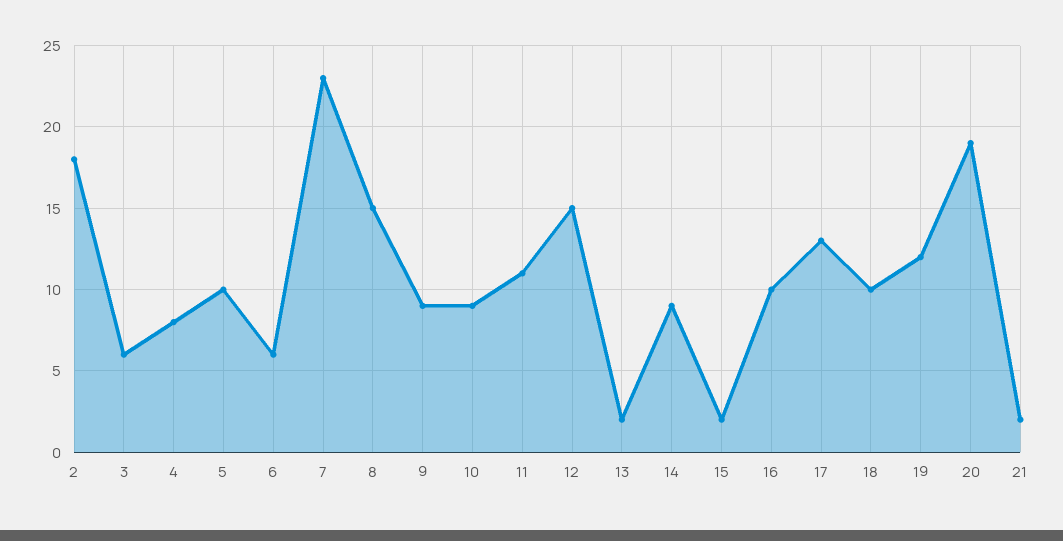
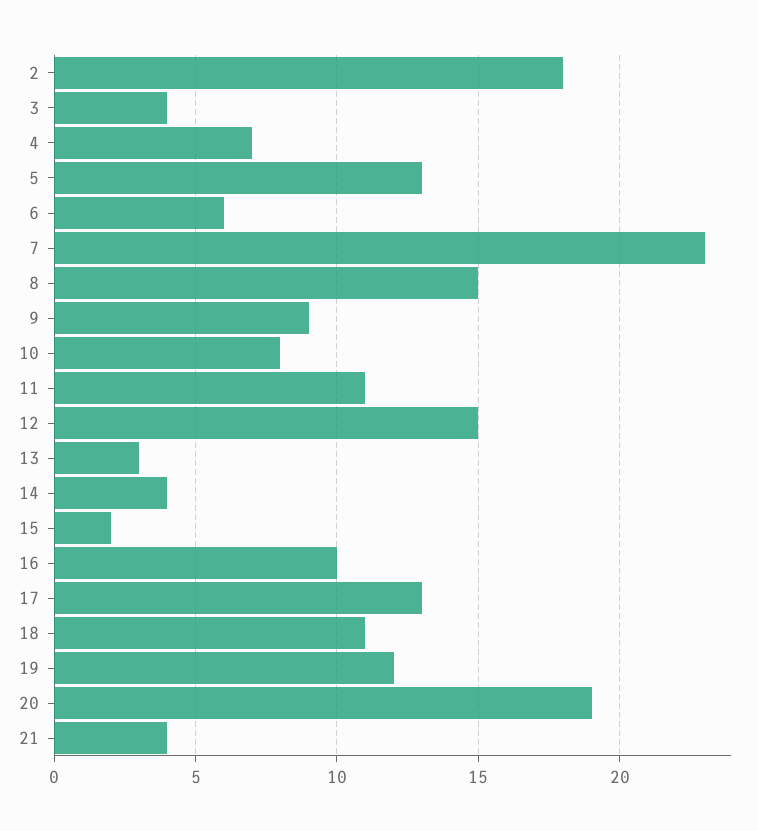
3: 6 -> 4
4: 8 -> 7
5: 10 -> 13
10: 9 -> 8
13: 2 -> 3
14: 9 -> 4
18: 10 -> 11
21: 2 -> 4

